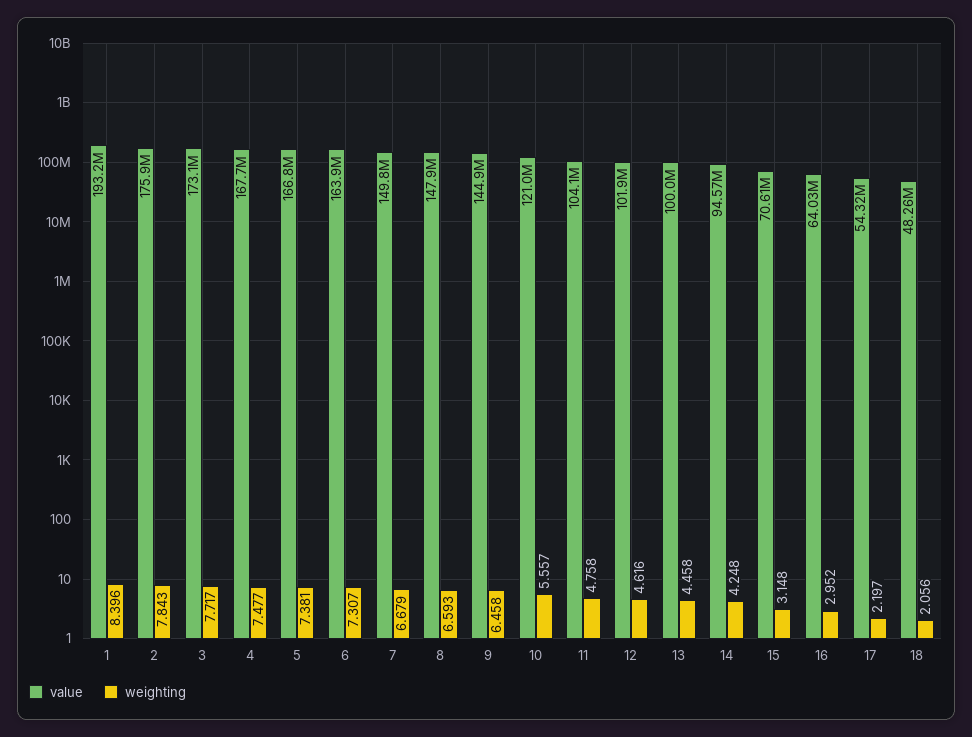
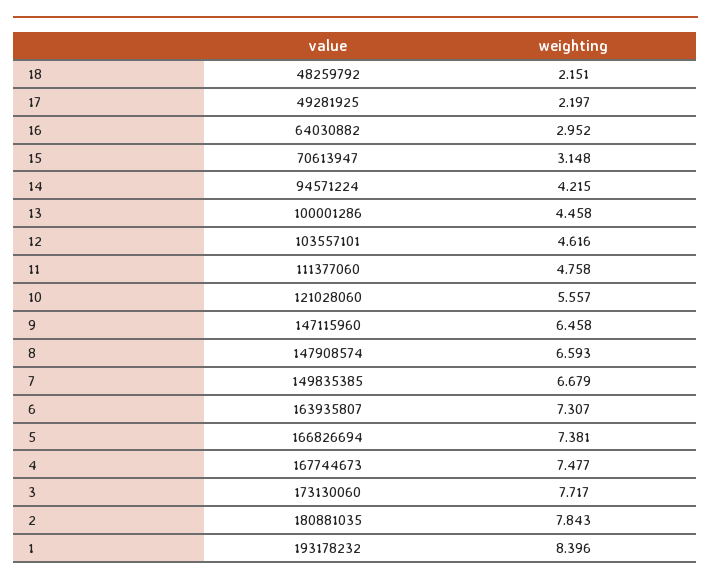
value, 2: 175900000 -> 180881035
value, 9: 144900000 -> 147115960
value, 11: 104100000 -> 111377060
value, 12: 101900000 -> 103557101
weighting, 14: 4.248 -> 4.215
value, 17: 54320000 -> 49281925
weighting, 18: 2.056 -> 2.151

